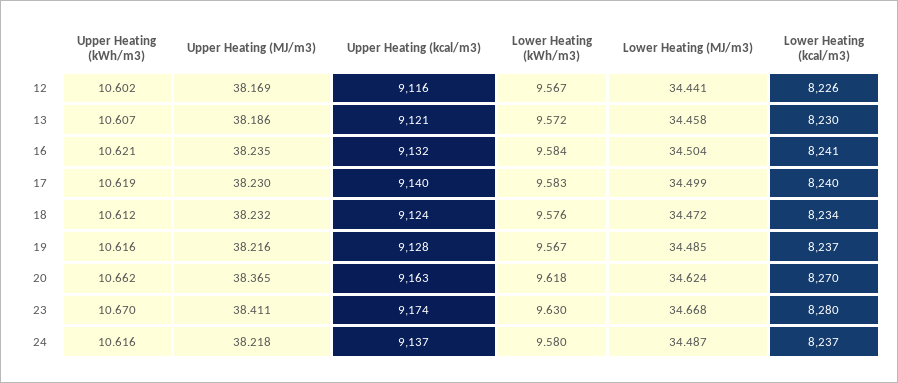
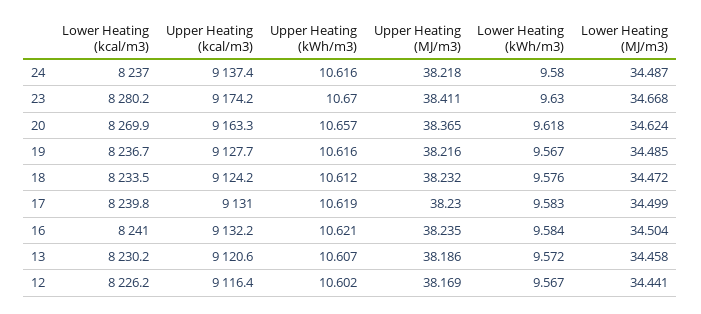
Upper Heating (kcal/m3), 17: 9140 -> 9131
Upper Heating (kWh/m3), 20: 10.662 -> 10.657

